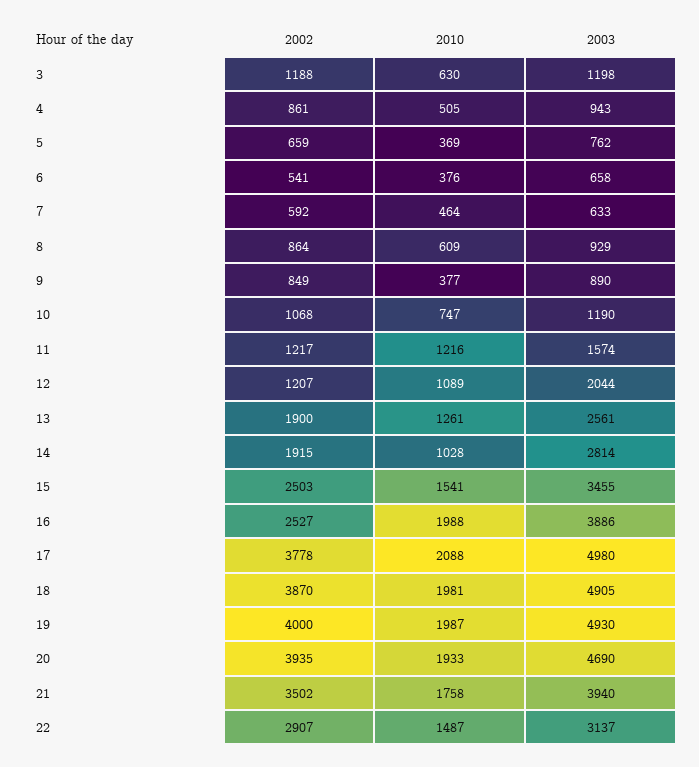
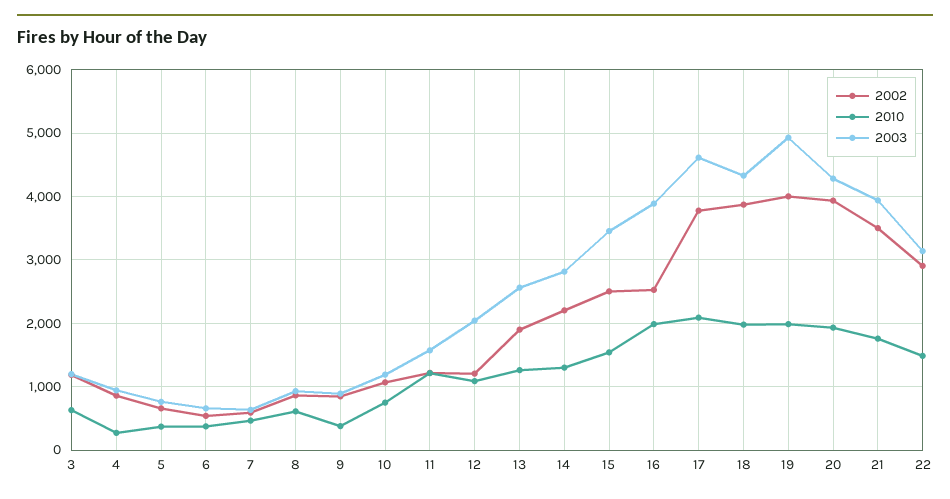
2010, 4: 505 -> 300
2002, 14: 1915 -> 2200
2010, 14: 1028 -> 1300
2003, 17: 4980 -> 4600
2003, 18: 4905 -> 4300
2003, 20: 4690 -> 4300

